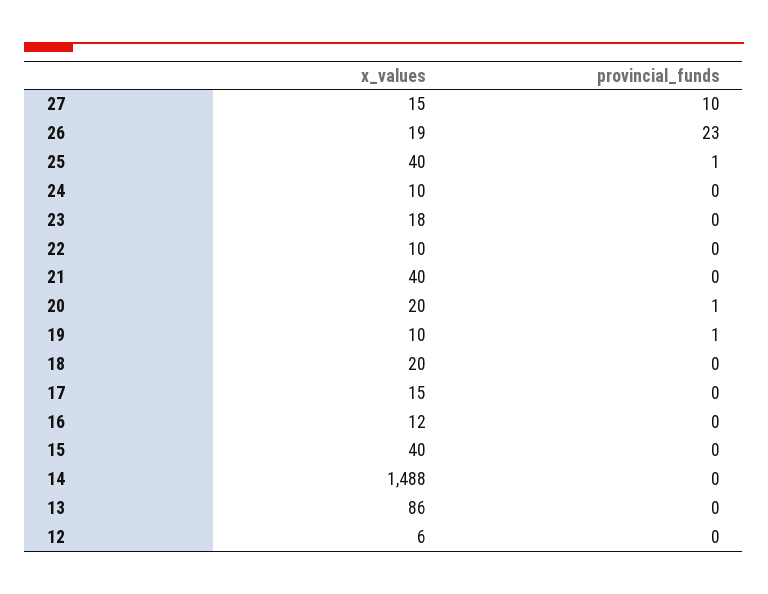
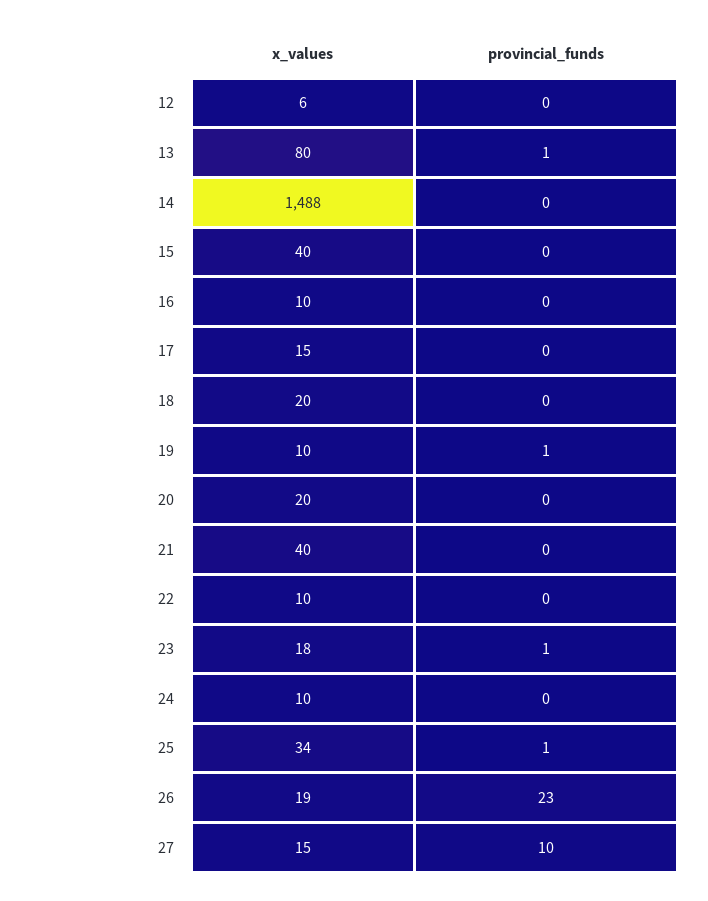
x_values, 25: 40 -> 34
provincial_funds, 23: 0 -> 1
provincial_funds, 20: 1 -> 0
x_values, 16: 12 -> 10
x_values, 13: 86 -> 80
provincial_funds, 13: 0 -> 1

